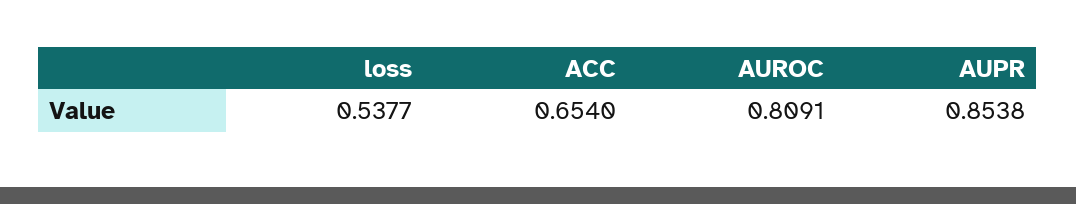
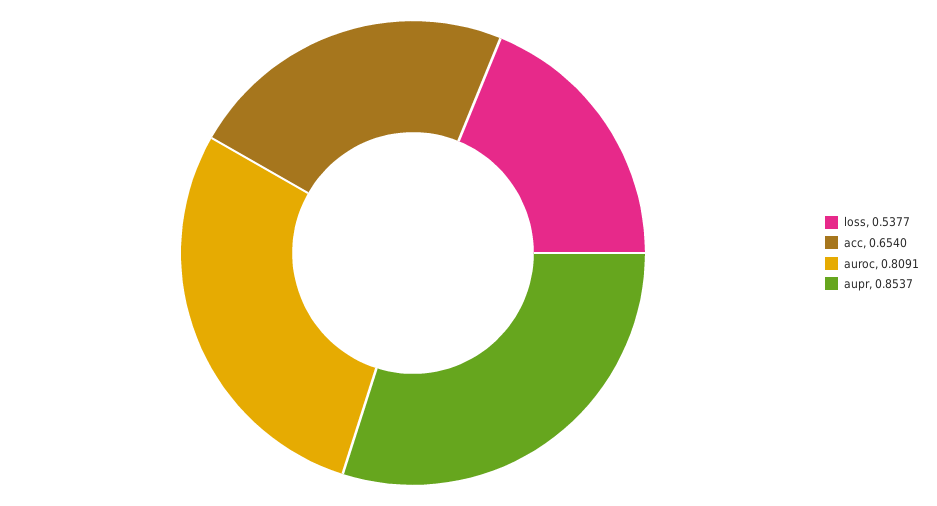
AUPR: 0.8538 -> 0.8537

